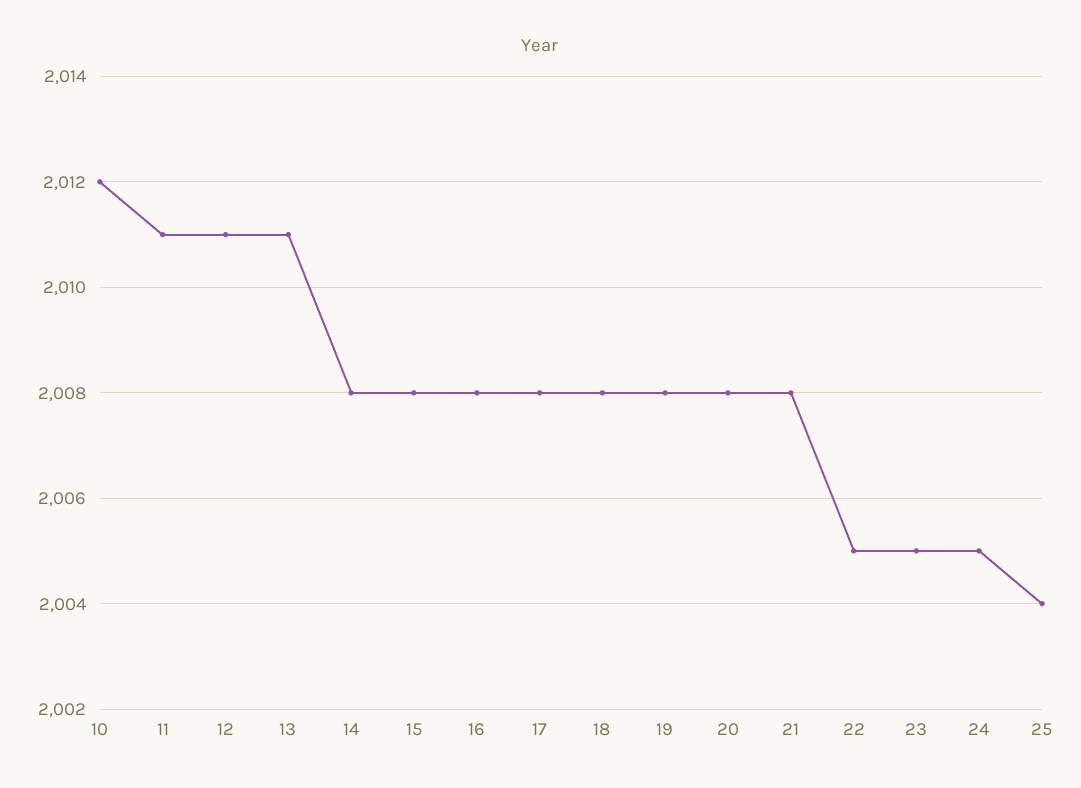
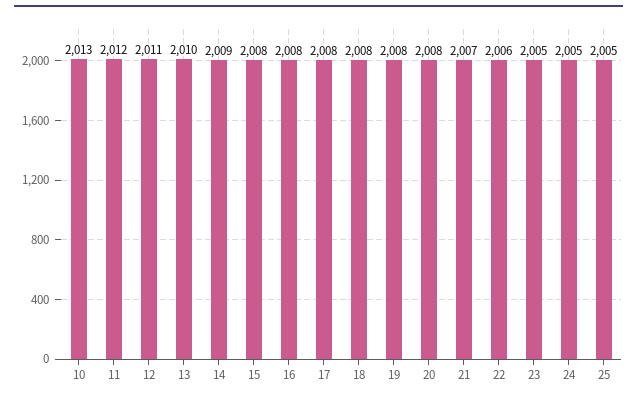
10: 2012 -> 2013
11: 2011 -> 2012
13: 2011 -> 2010
14: 2008 -> 2009
21: 2008 -> 2007
22: 2005 -> 2006
25: 2004 -> 2005

